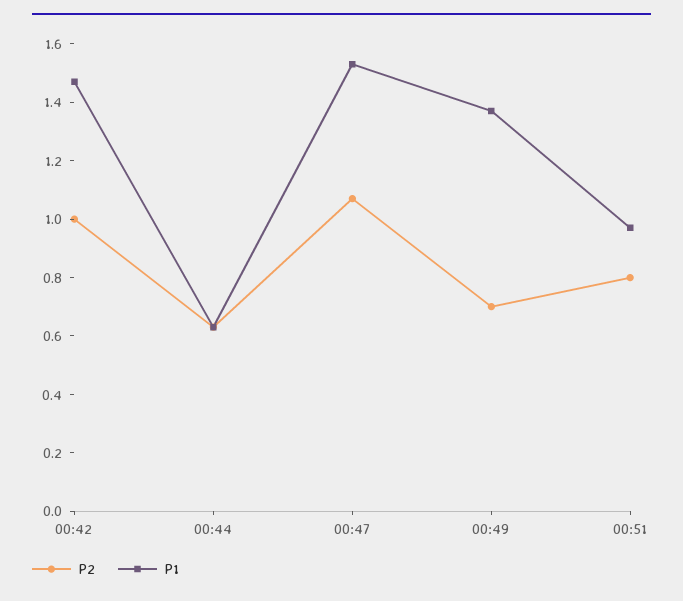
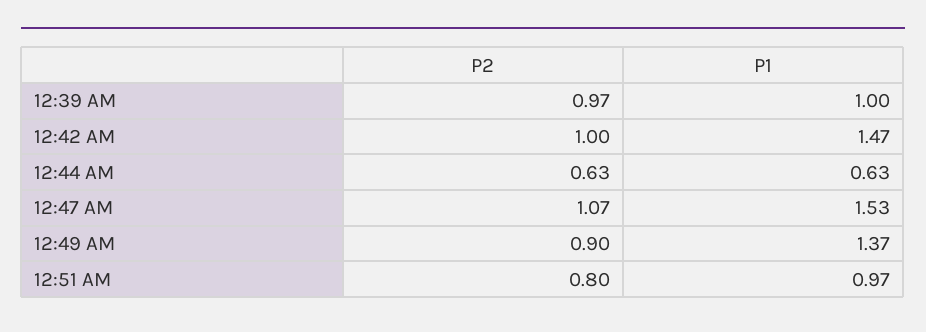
P2, 00:49: 0.7 -> 0.9
P2, 12:39 AM: none -> 0.97
P1, 12:39 AM: none -> 1

